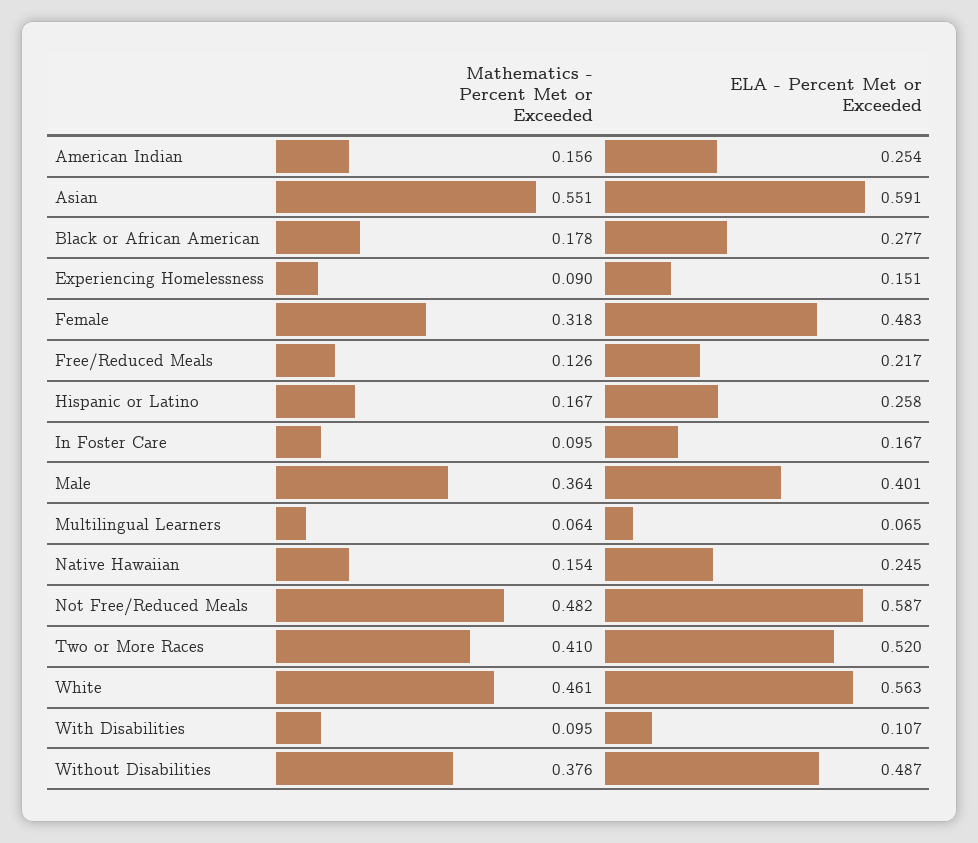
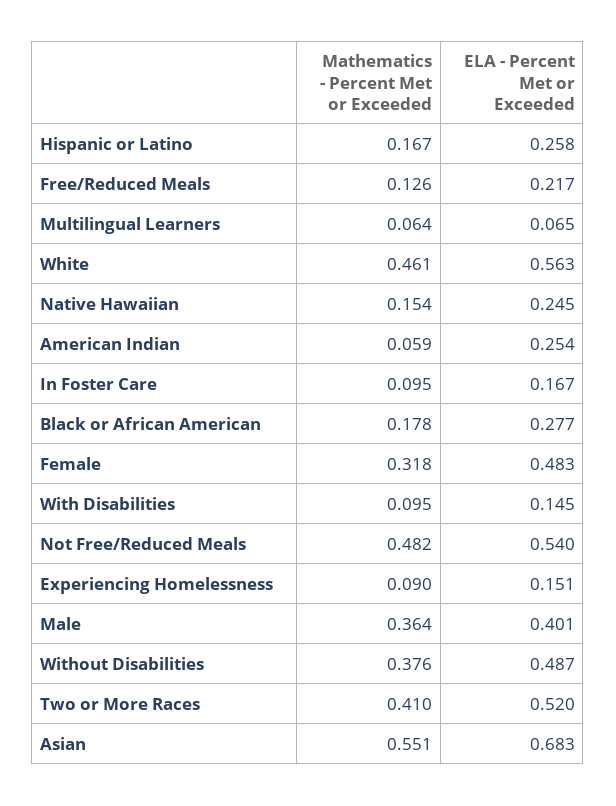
Mathematics - Percent Met or Exceeded, American Indian: 0.156 -> 0.059
ELA - Percent Met or Exceeded, Asian: 0.591 -> 0.683
ELA - Percent Met or Exceeded, Not Free/Reduced Meals: 0.587 -> 0.54
ELA - Percent Met or Exceeded, With Disabilities: 0.107 -> 0.145

